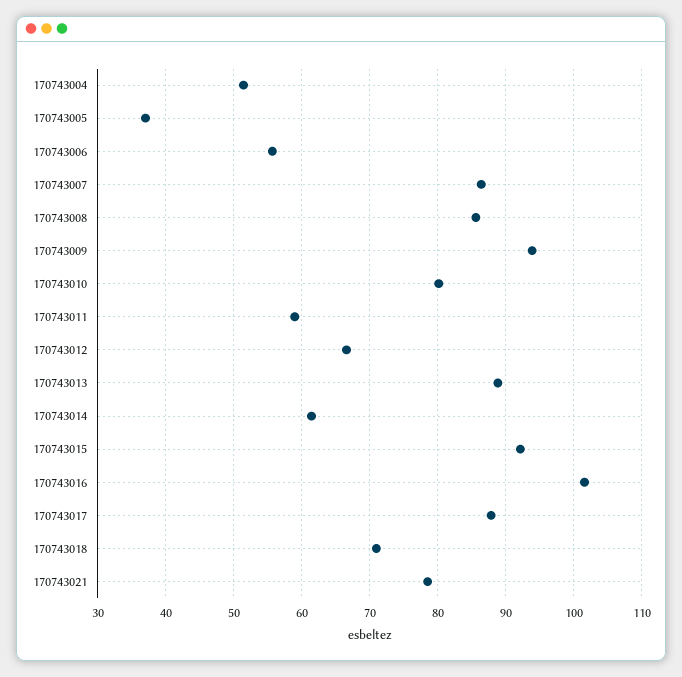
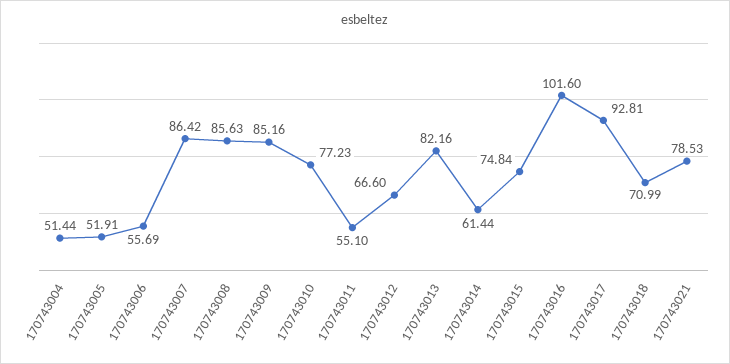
170743005: 37 -> 51.91
170743009: 94 -> 85.16
170743010: 80 -> 77.23
170743011: 59 -> 55.1
170743013: 89 -> 82.16
170743015: 92 -> 74.84
170743017: 88 -> 92.81

